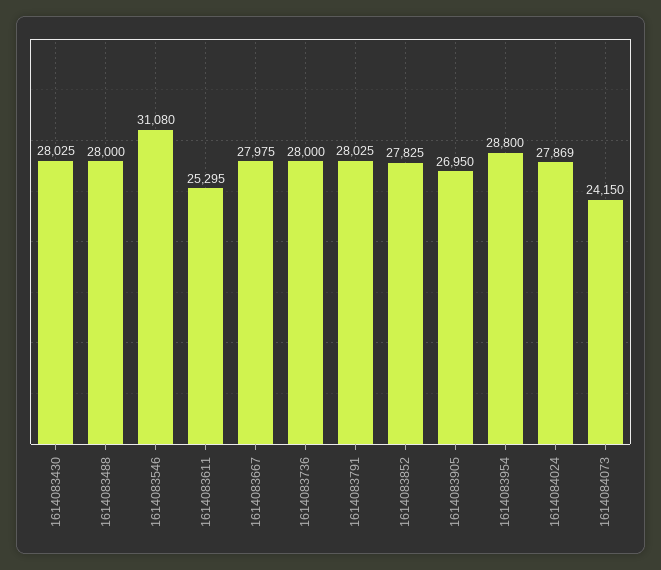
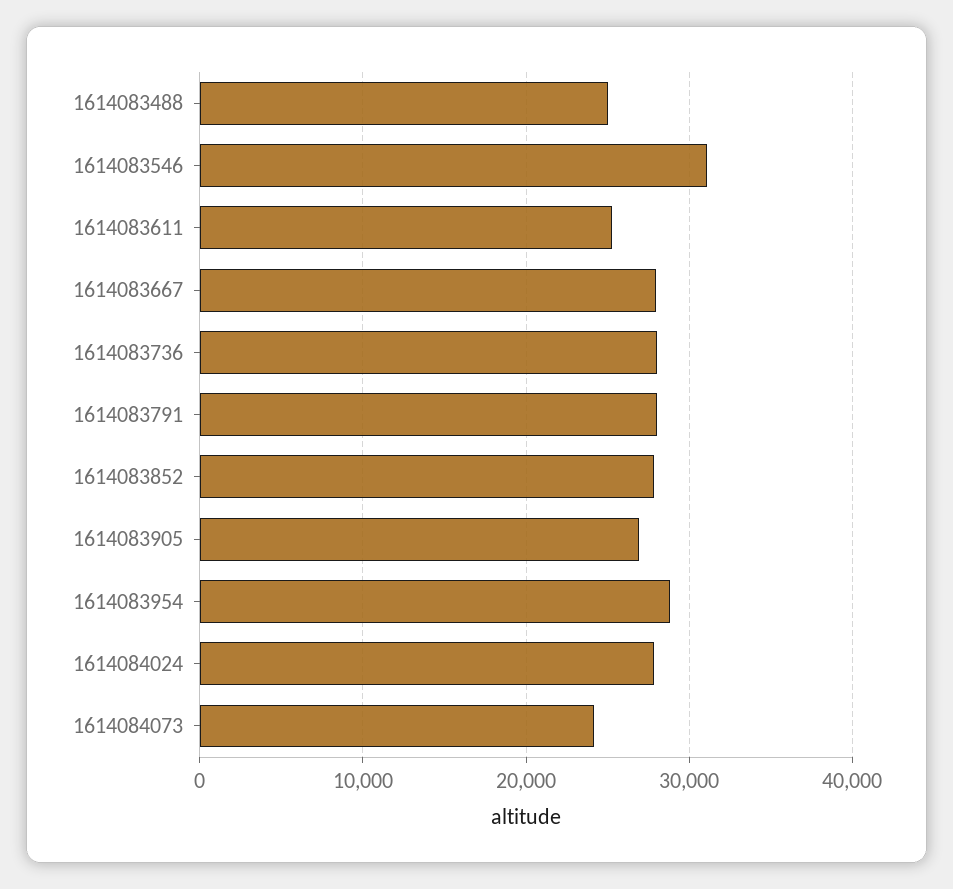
1614083430: 28025 -> none
1614083488: 28000 -> 25000

